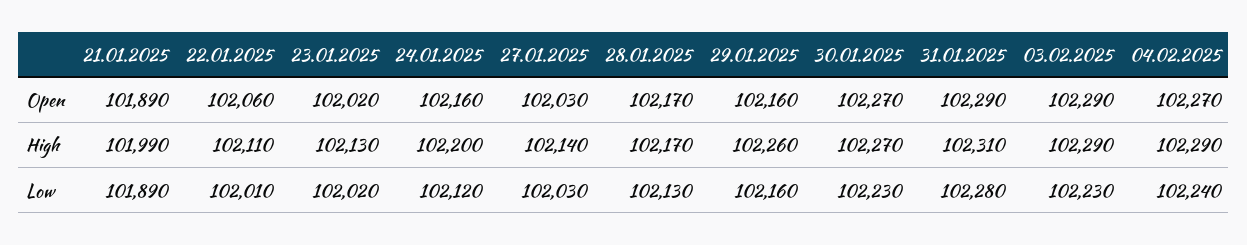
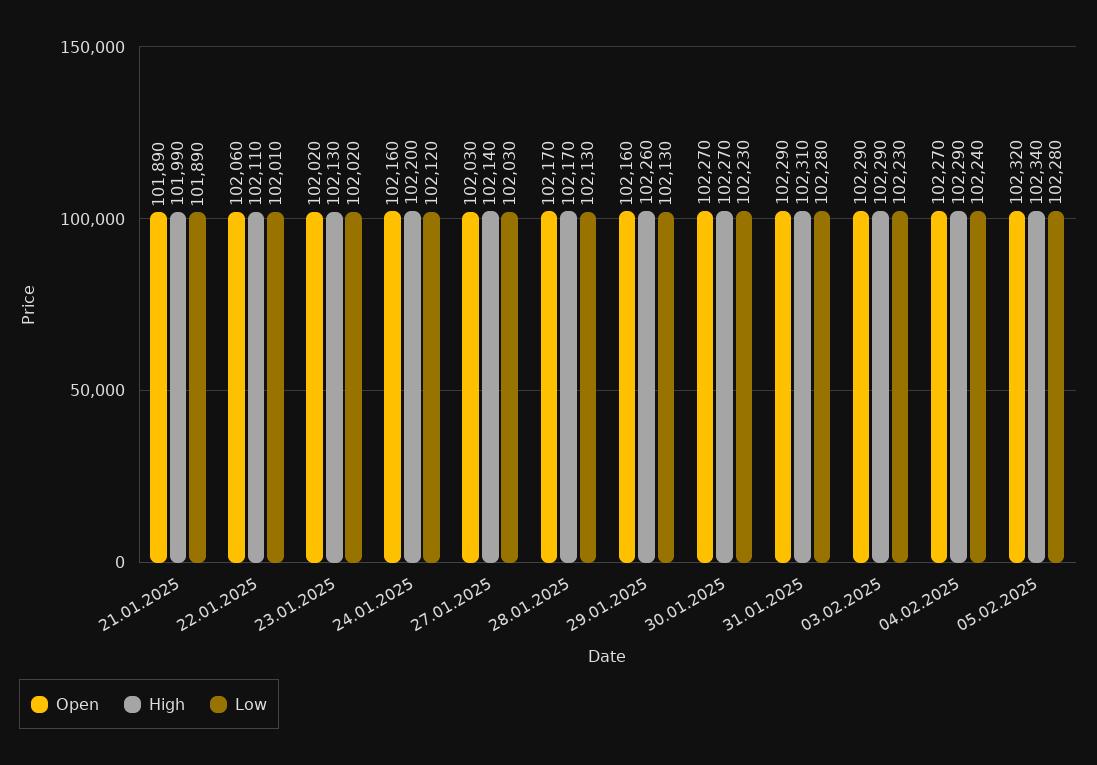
Low, 29.01.2025: 102160 -> 102130
Open, 05.02.2025: none -> 102320
High, 05.02.2025: none -> 102340
Low, 05.02.2025: none -> 102280

